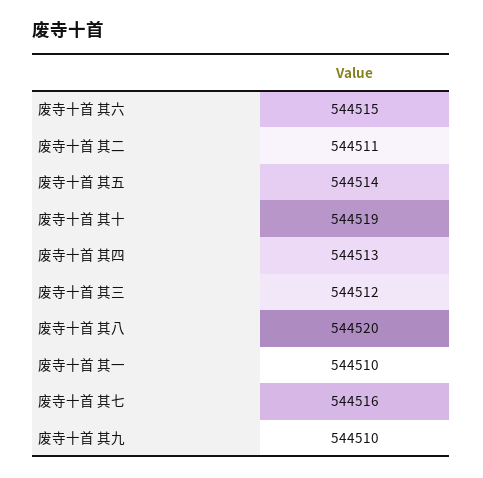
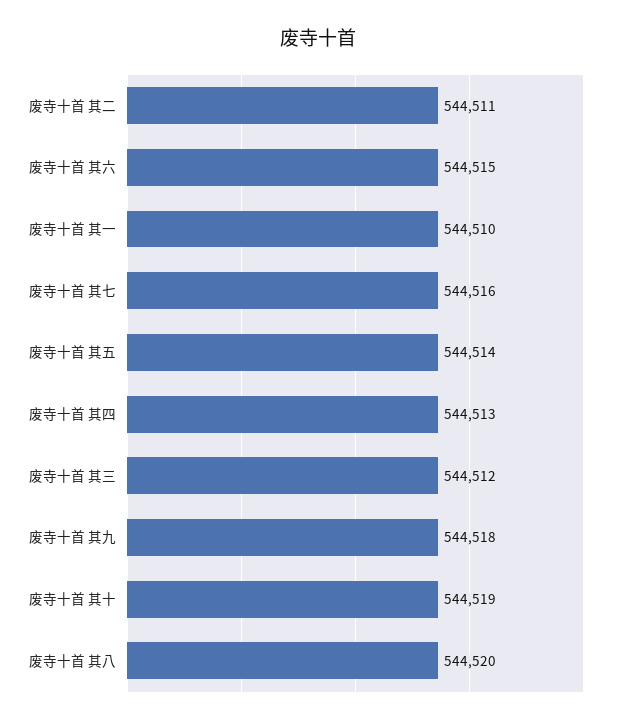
废寺十首 其九: 544510 -> 544518

